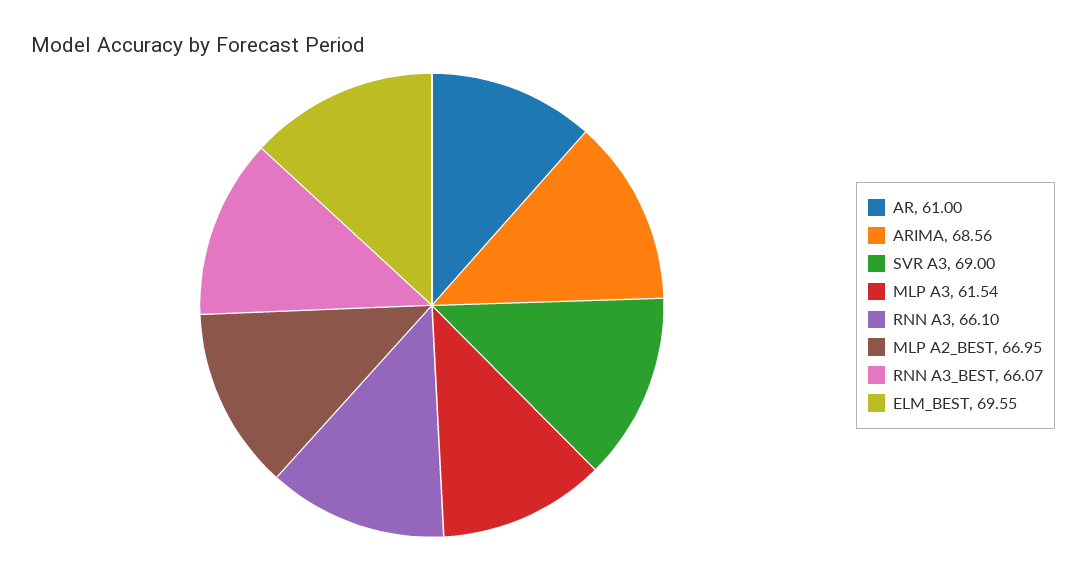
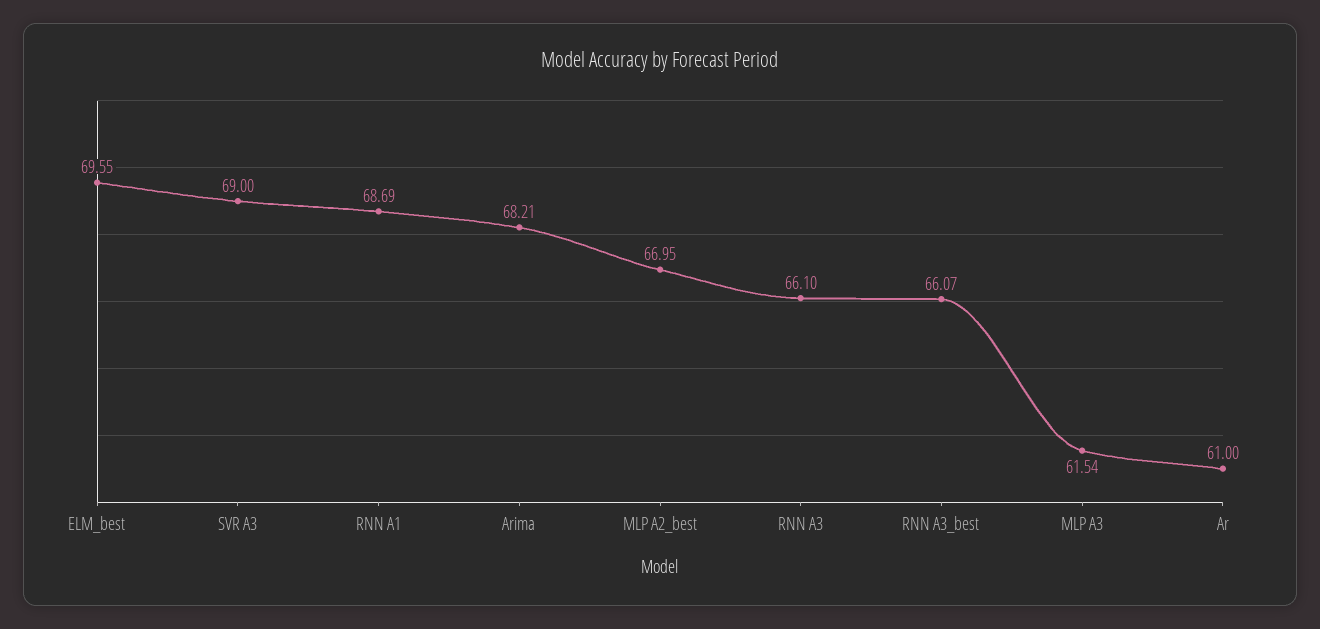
ARIMA: 68.56 -> 68.21
RNN A1: none -> 68.69

